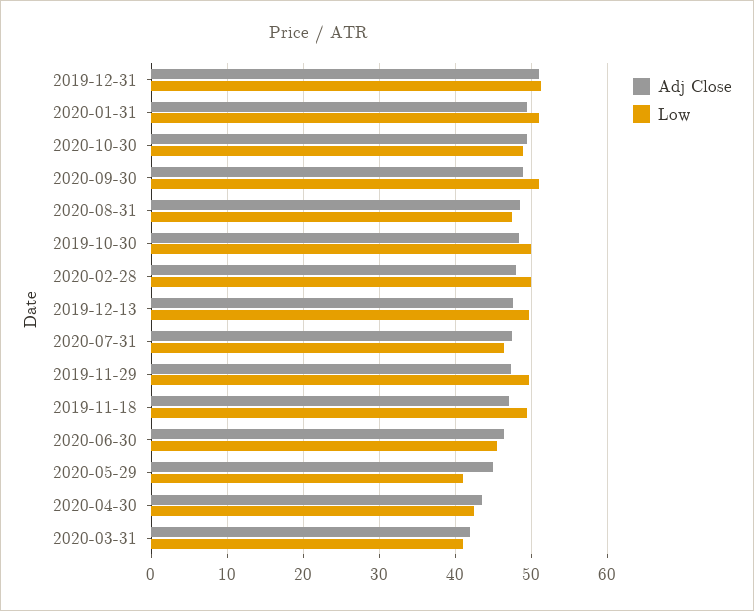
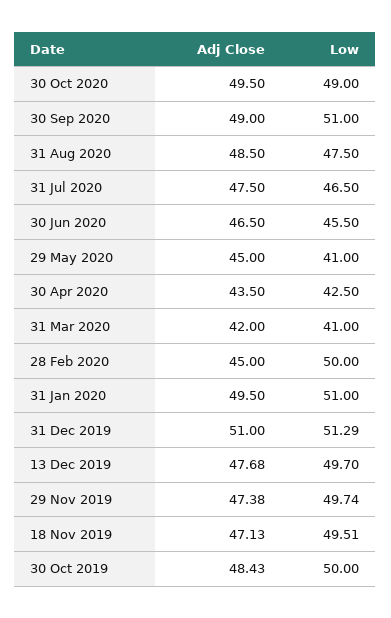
Adj Close, 2020-02-28: 48 -> 45

